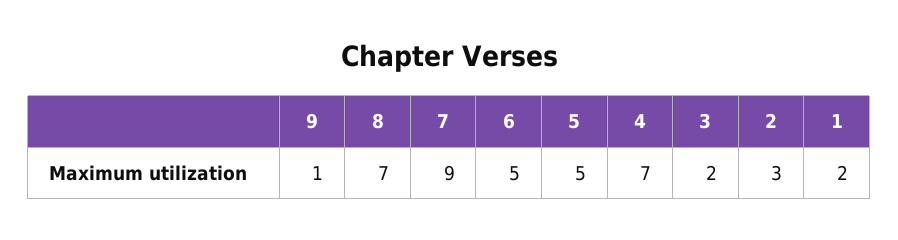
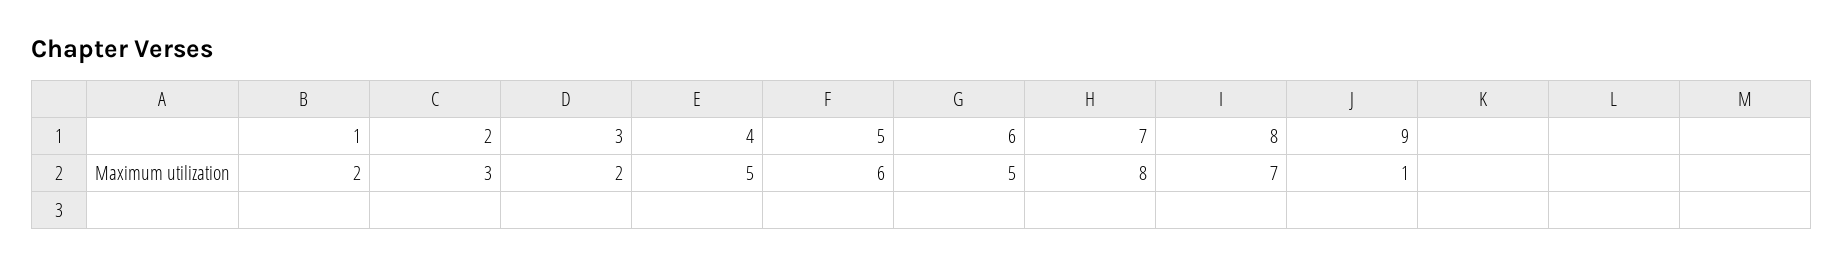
7: 9 -> 8
5: 5 -> 6
4: 7 -> 5

